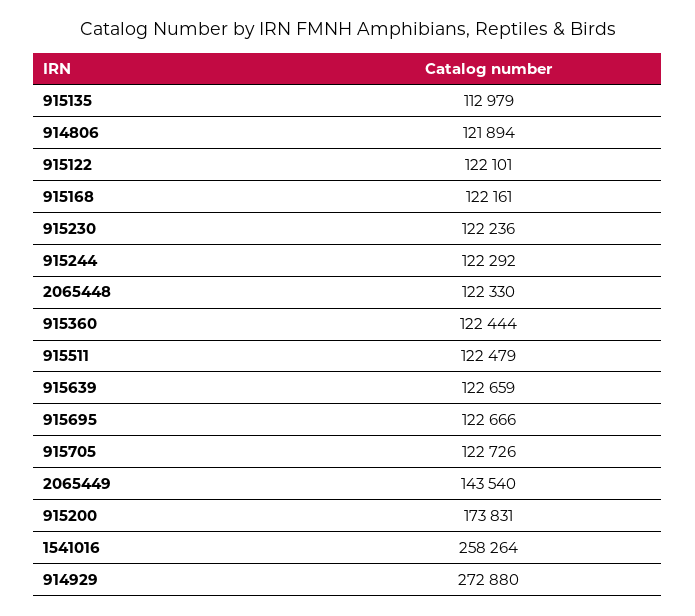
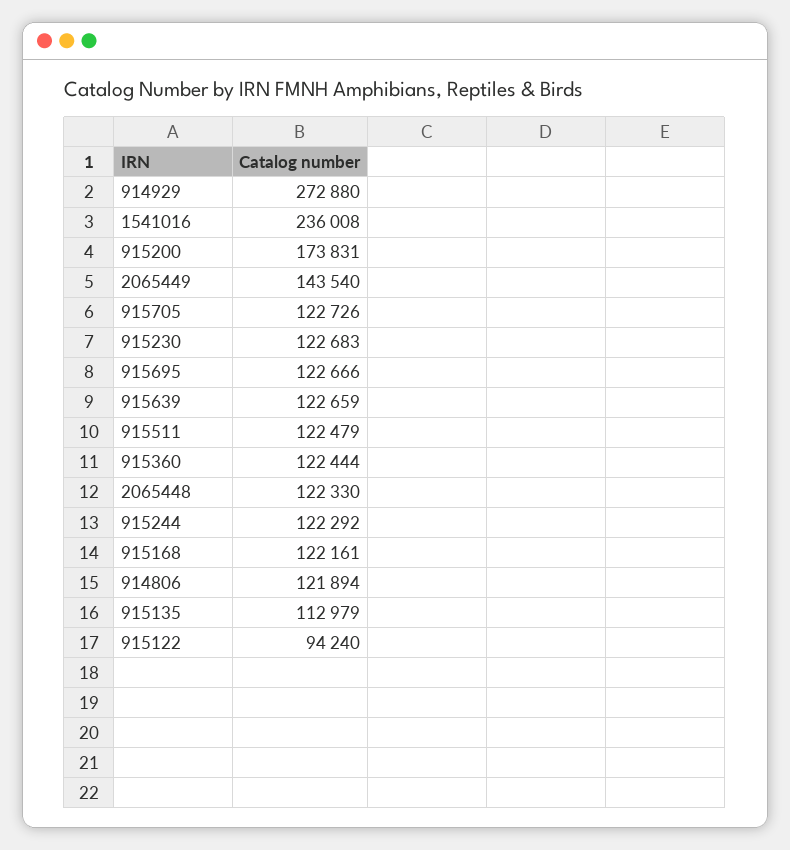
915122: 122101 -> 94240
915230: 122236 -> 122683
1541016: 258264 -> 236008

